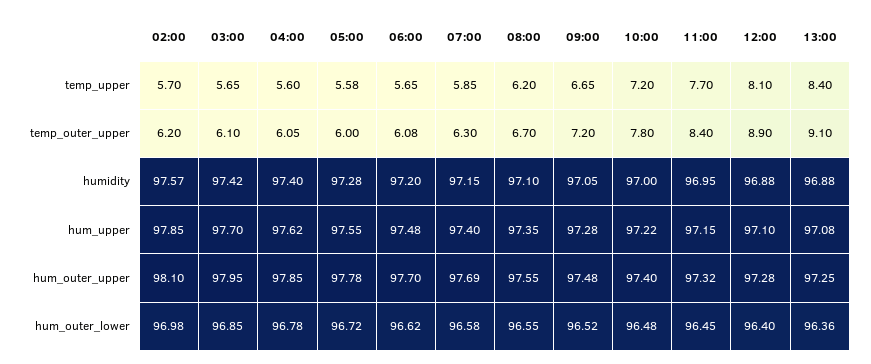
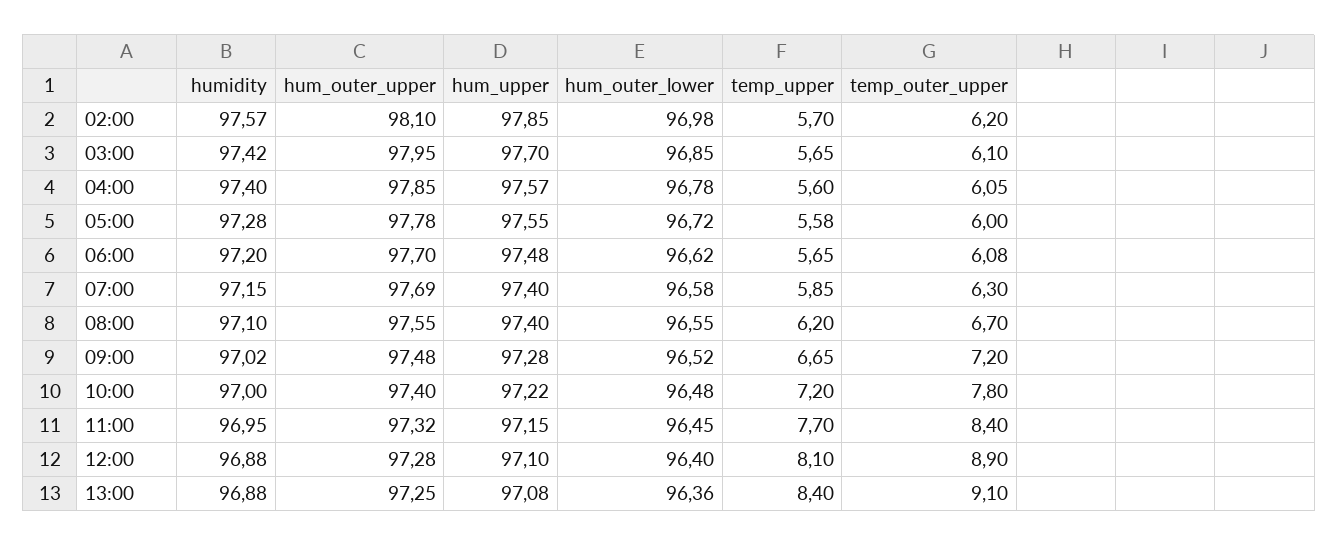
09:00, humidity: 97.05 -> 97.02
04:00, hum_upper: 97.62 -> 97.57
08:00, hum_upper: 97.35 -> 97.4

